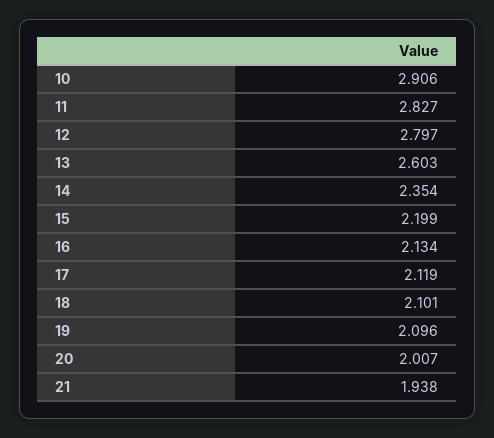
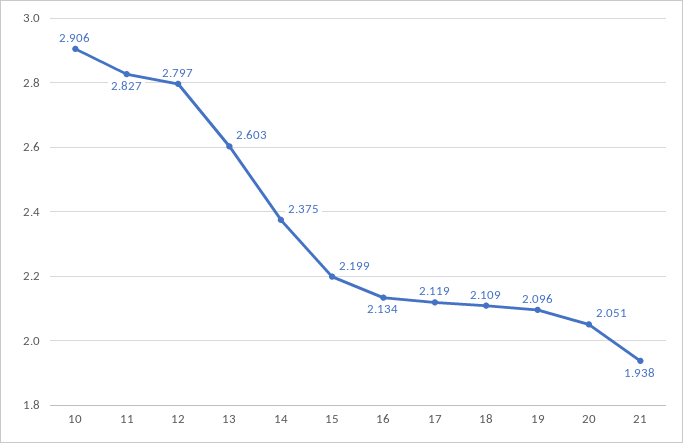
14: 2.354 -> 2.375
18: 2.101 -> 2.109
20: 2.007 -> 2.051

